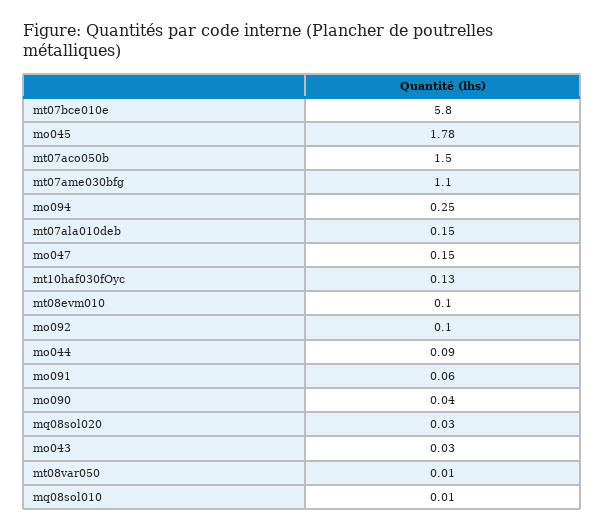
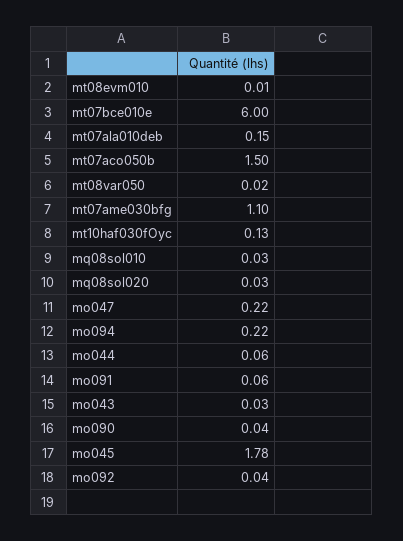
mt07bce010e: 5.8 -> 6
mo094: 0.25 -> 0.22
mo047: 0.15 -> 0.22
mt08evm010: 0.1 -> 0.01
mo092: 0.1 -> 0.04
mo044: 0.09 -> 0.06
mt08var050: 0.01 -> 0.02
mq08sol010: 0.01 -> 0.03

